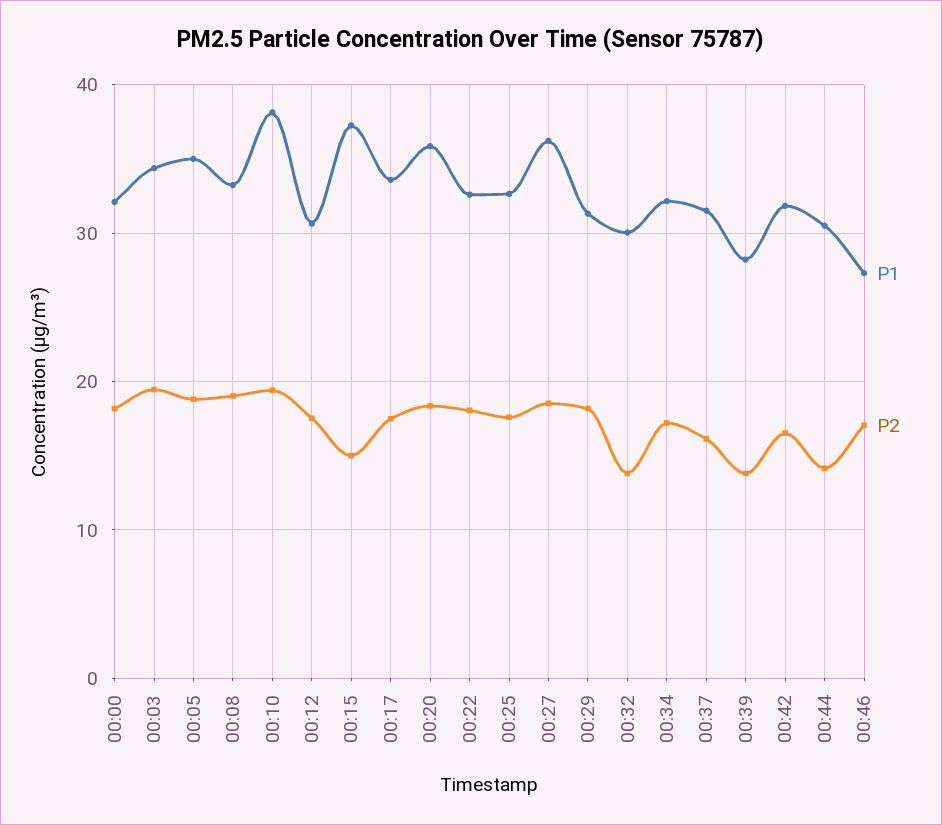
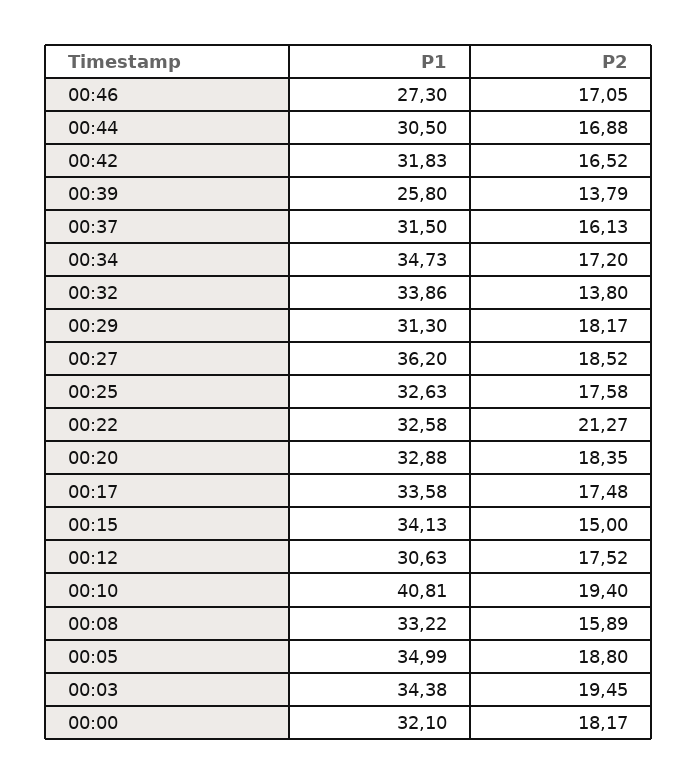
P2, 00:08: 19 -> 15.89
P1, 00:10: 38 -> 40.81
P1, 00:15: 37 -> 34.13
P1, 00:20: 36 -> 32.88
P2, 00:22: 18 -> 21.27
P1, 00:32: 30 -> 33.86
P1, 00:34: 32 -> 34.73
P1, 00:39: 28 -> 25.8
P2, 00:44: 14 -> 16.88

